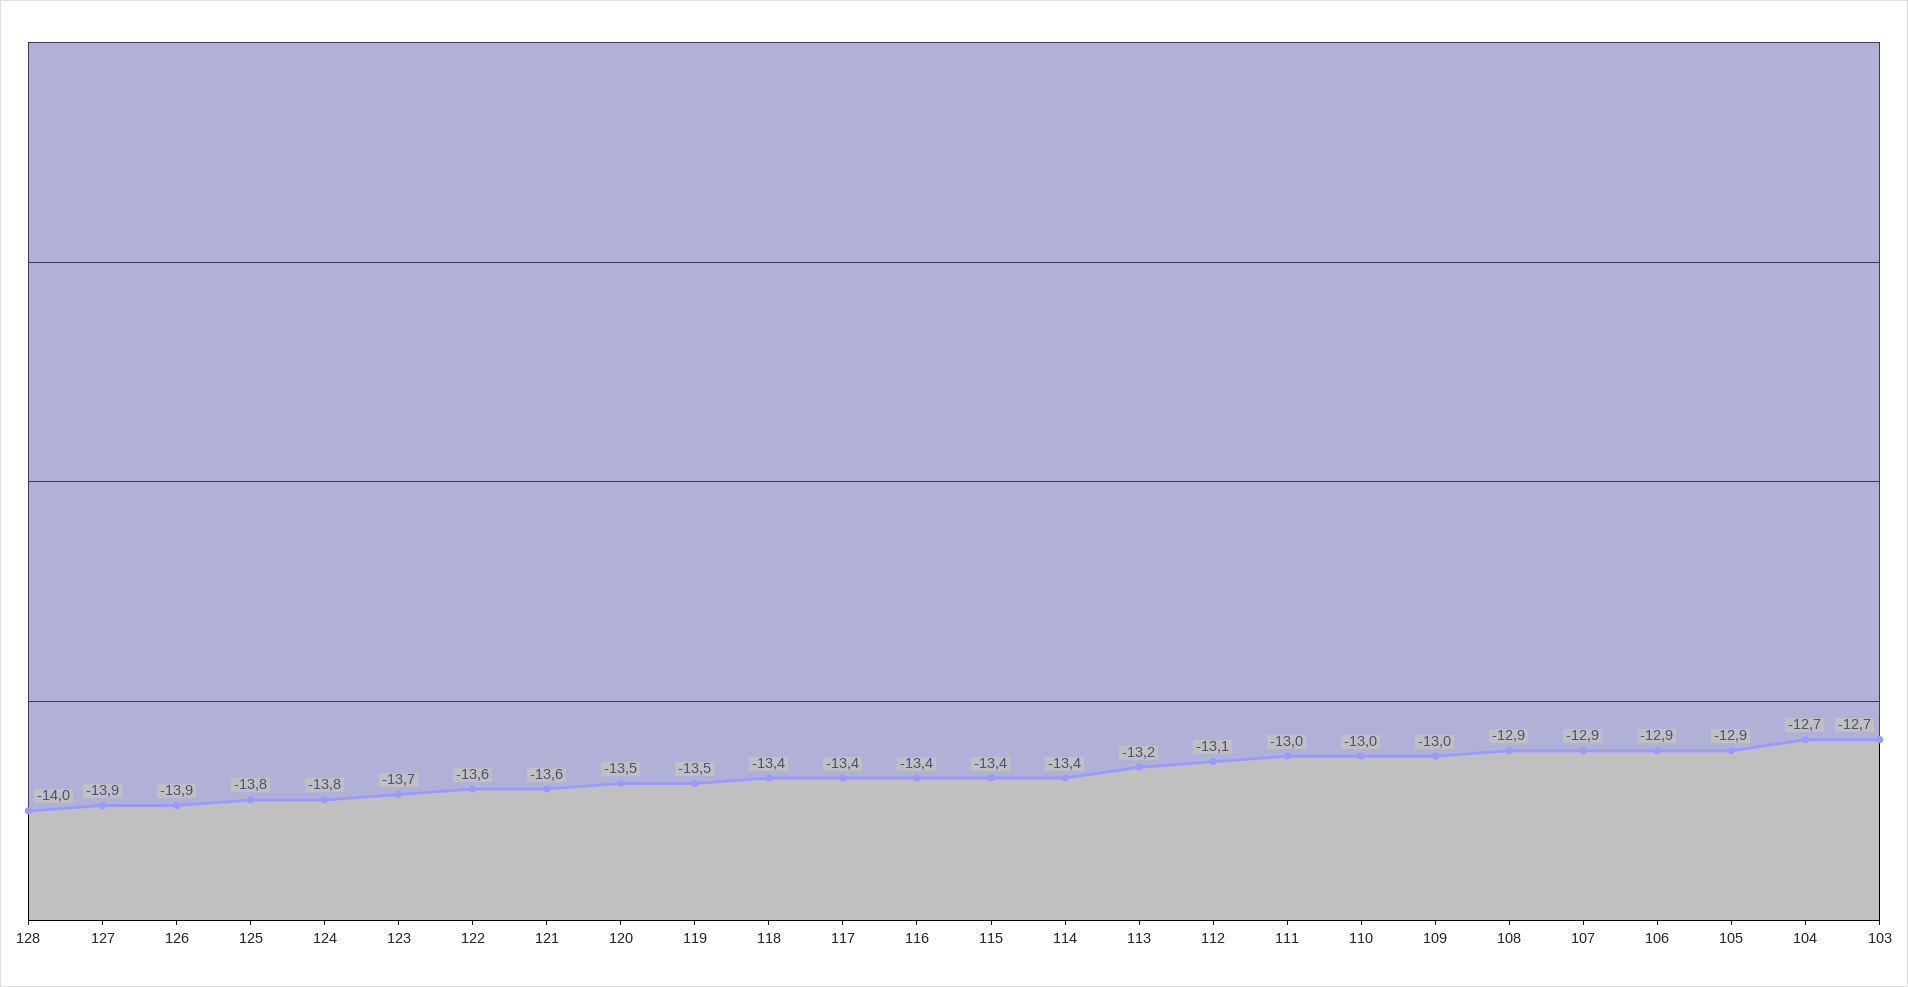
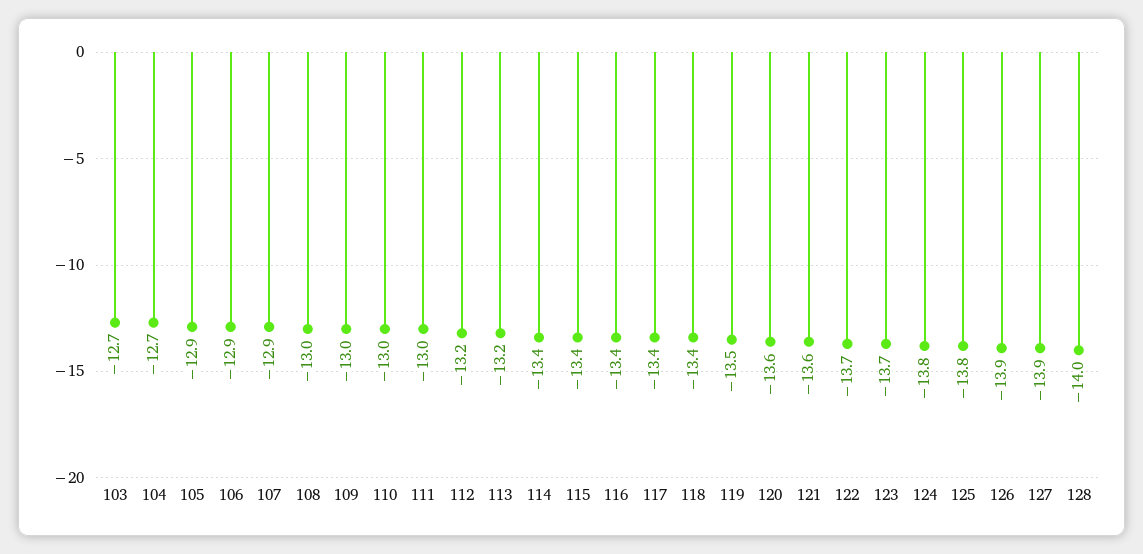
122: -13.6 -> -13.7
120: -13.5 -> -13.6
112: -13.1 -> -13.2
108: -12.9 -> -13

